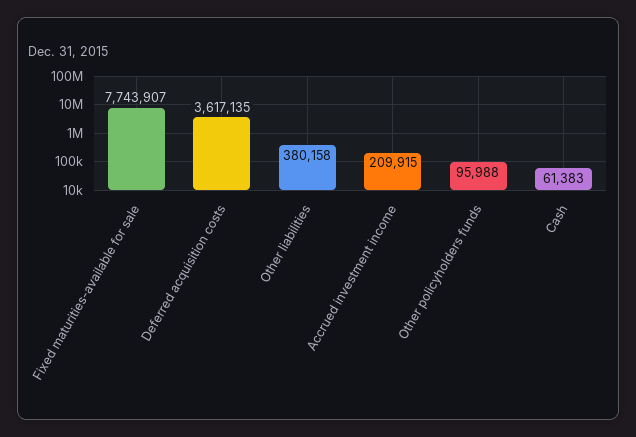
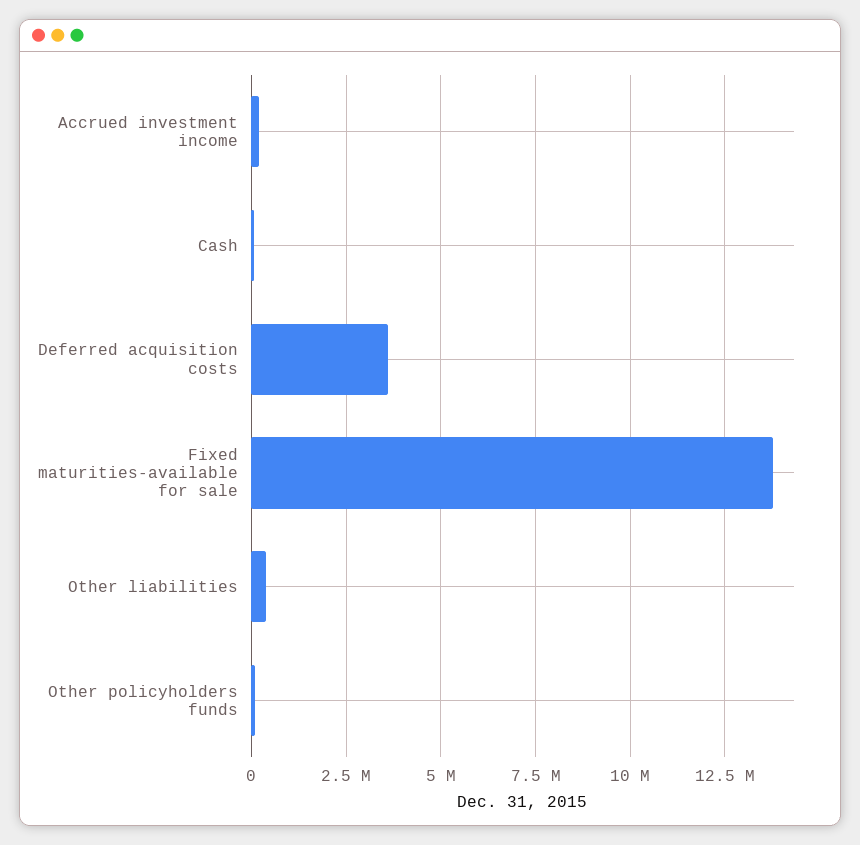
Fixed maturities-available for sale: 7743907 -> 13750000

